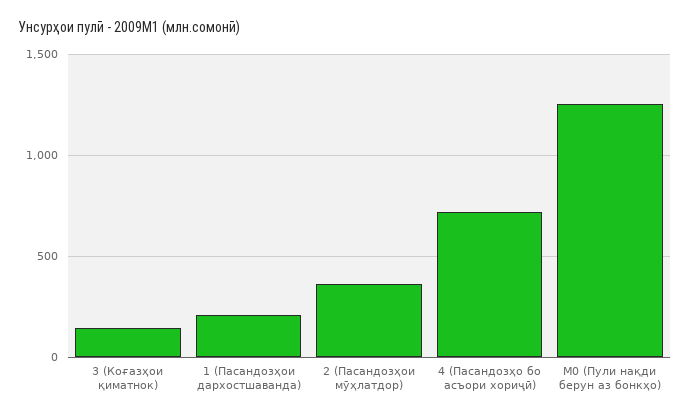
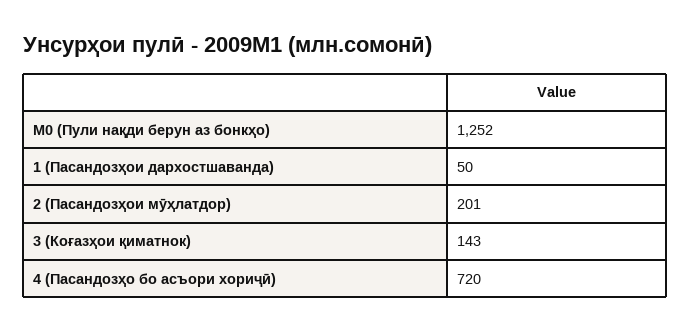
1 (Пасандозҳои дархостшаванда): 200 -> 50
2 (Пасандозҳои мӯҳлатдор): 350 -> 201

